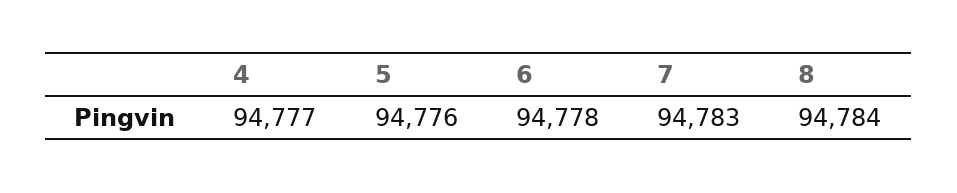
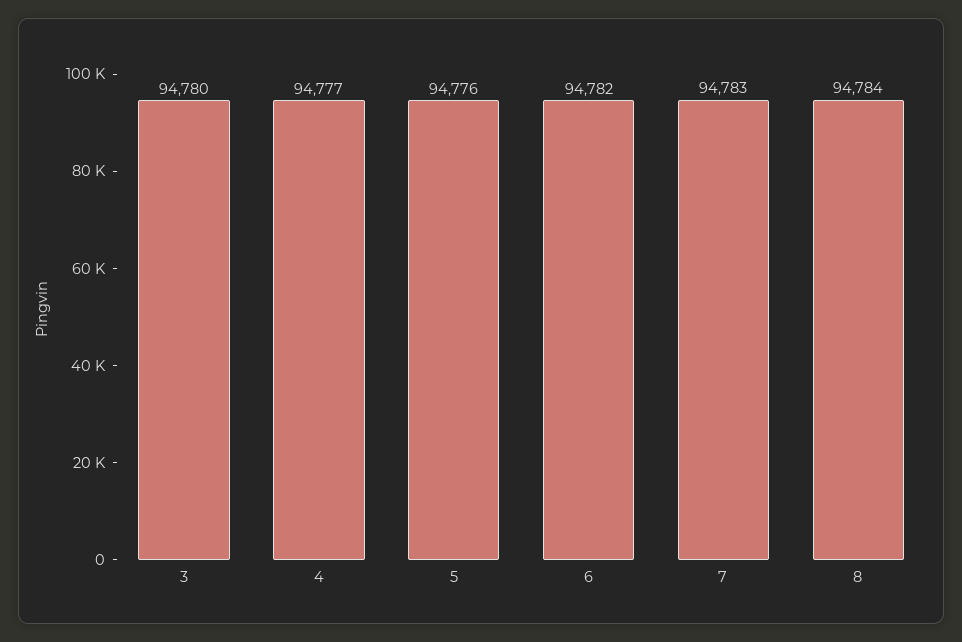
6: 94778 -> 94782
3: none -> 94780

